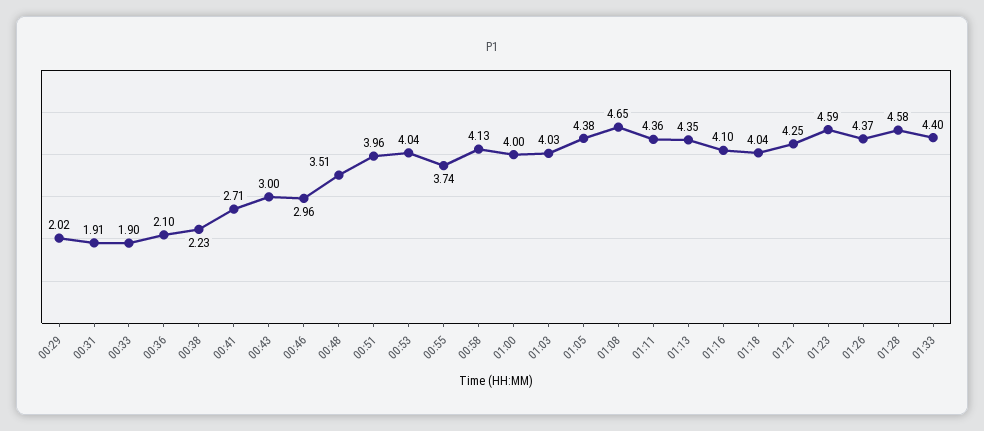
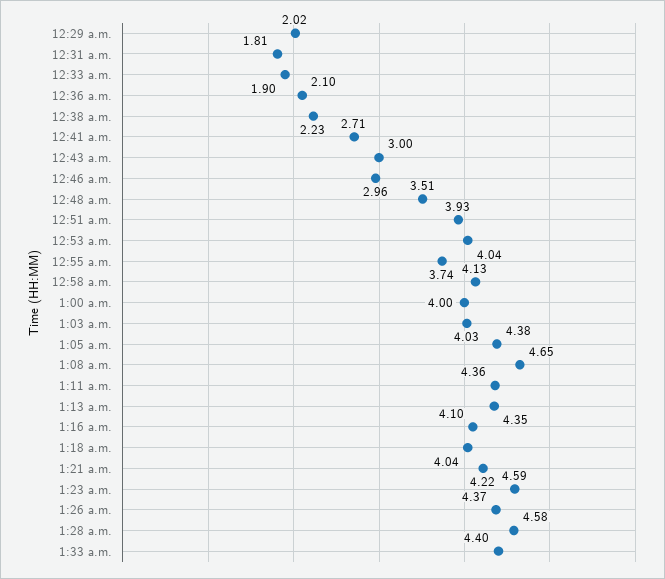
00:31: 1.91 -> 1.81
00:51: 3.96 -> 3.93
01:21: 4.25 -> 4.22

